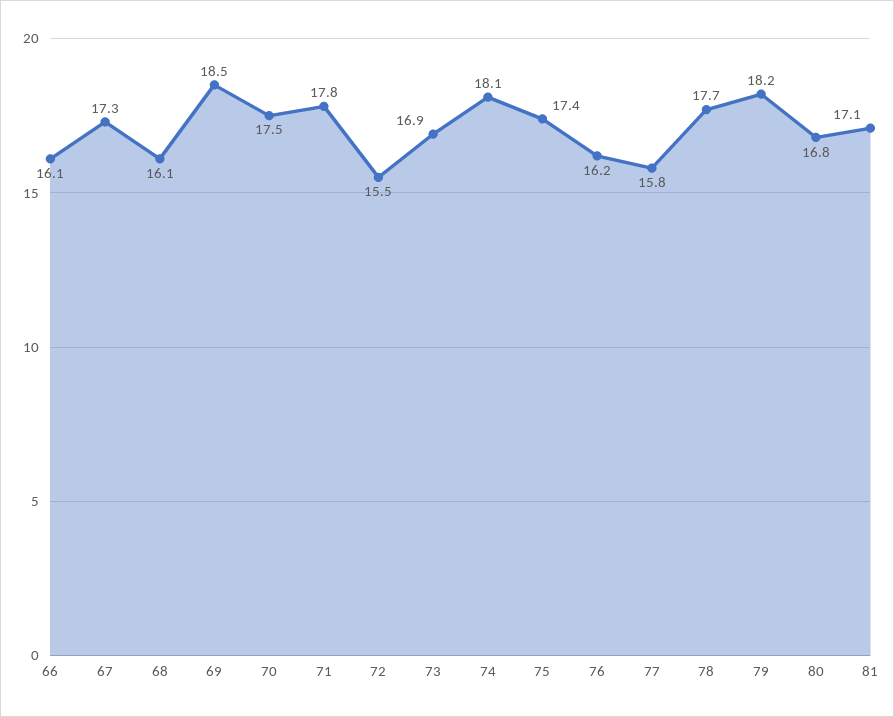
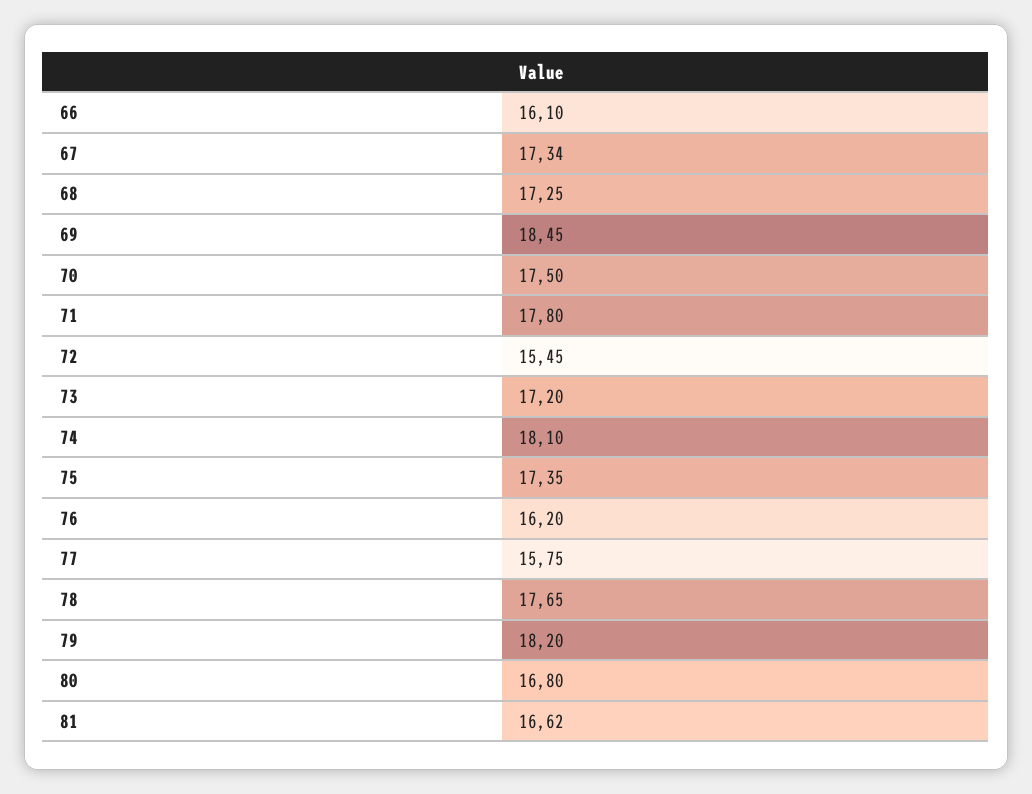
68: 16.1 -> 17.25
73: 16.9 -> 17.2
81: 17.1 -> 16.62

